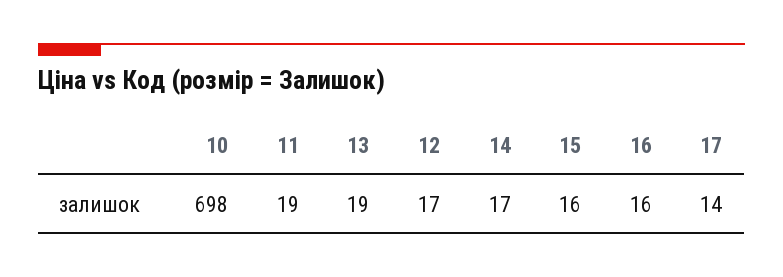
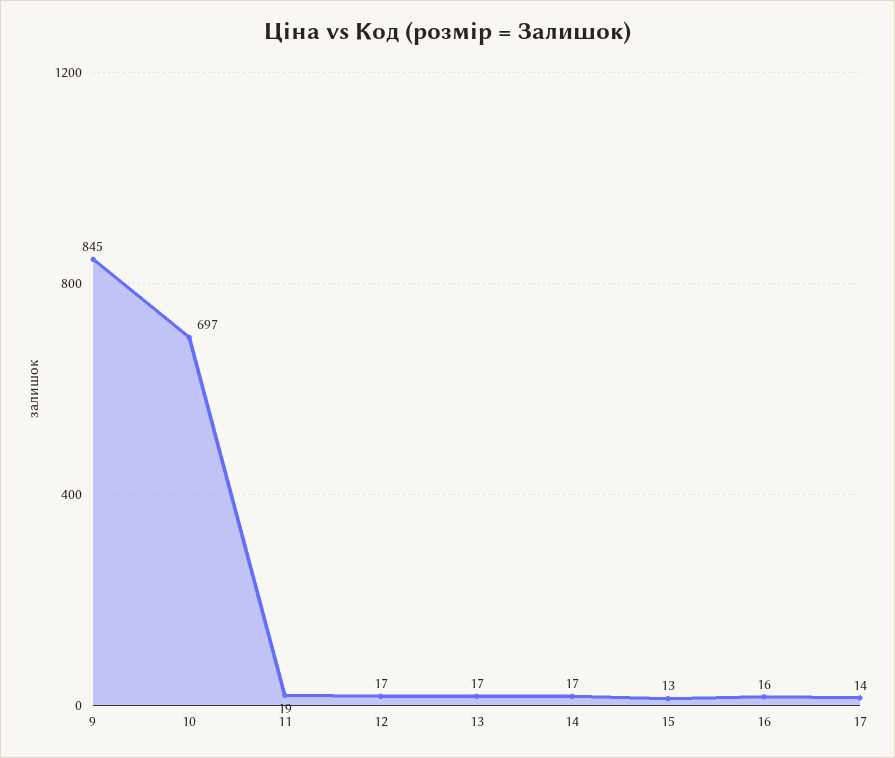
10: 698 -> 697
13: 19 -> 17
15: 16 -> 13
9: none -> 845

